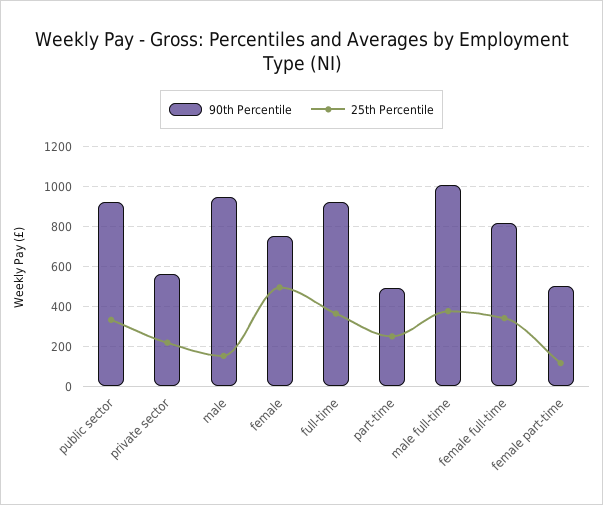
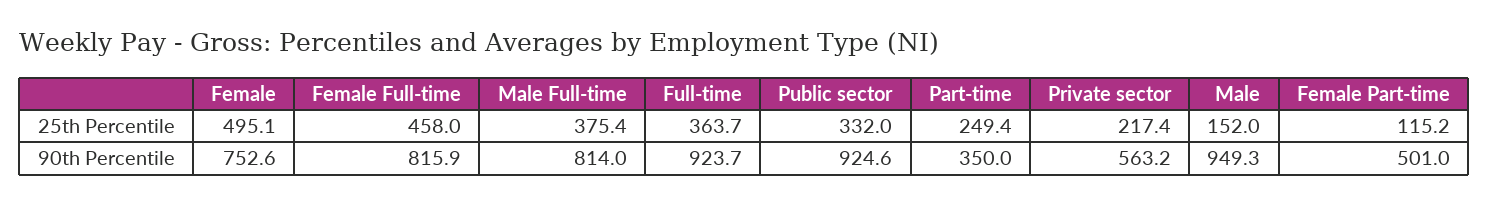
90th Percentile, part-time: 500 -> 350
90th Percentile, male full-time: 1000 -> 814
25th Percentile, female full-time: 350 -> 458

